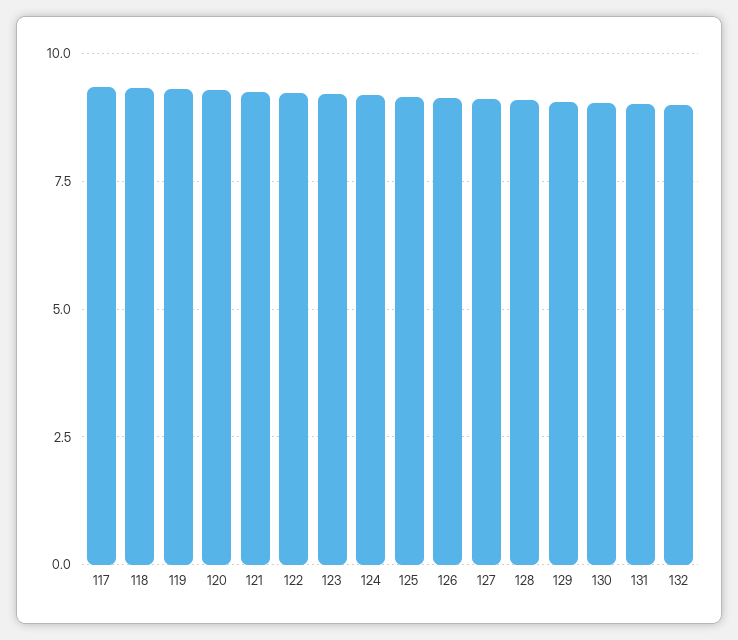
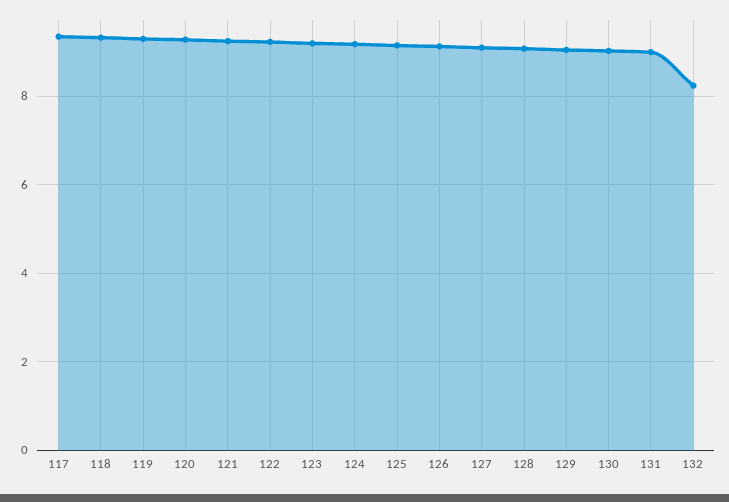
132: 9 -> 8.2

